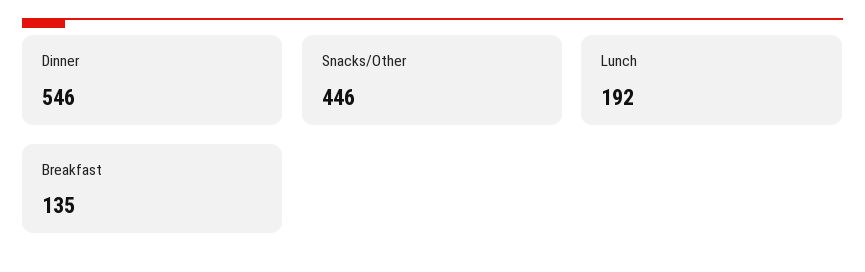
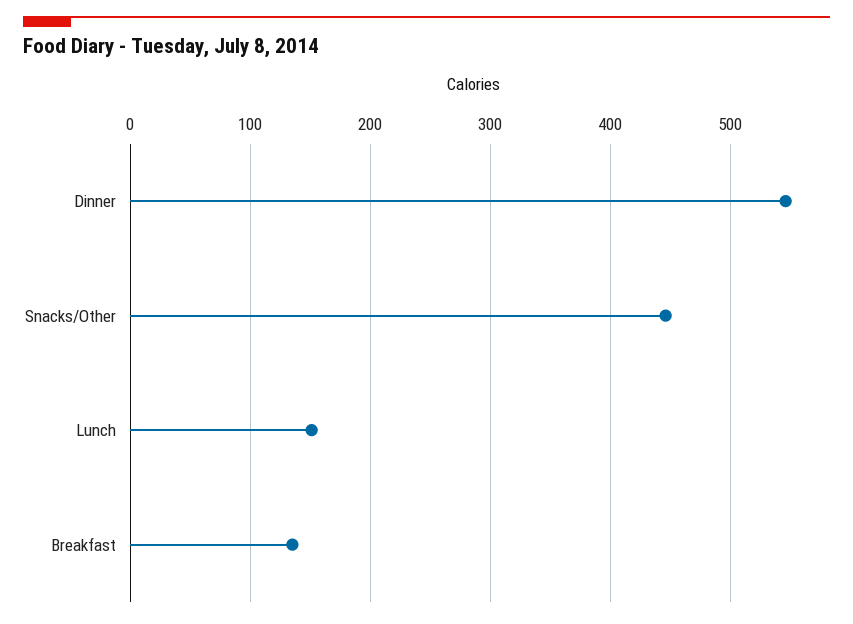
Lunch: 192 -> 150

